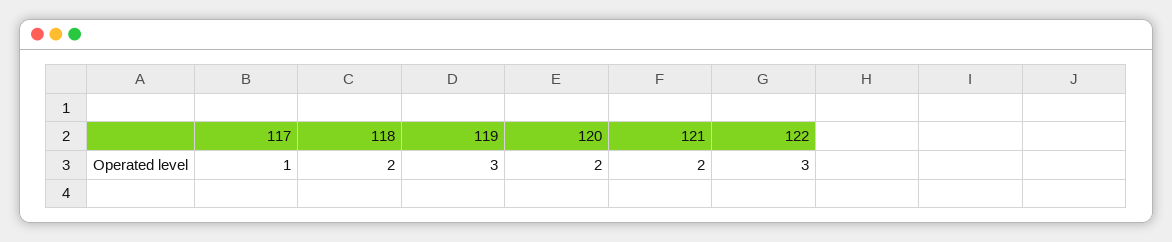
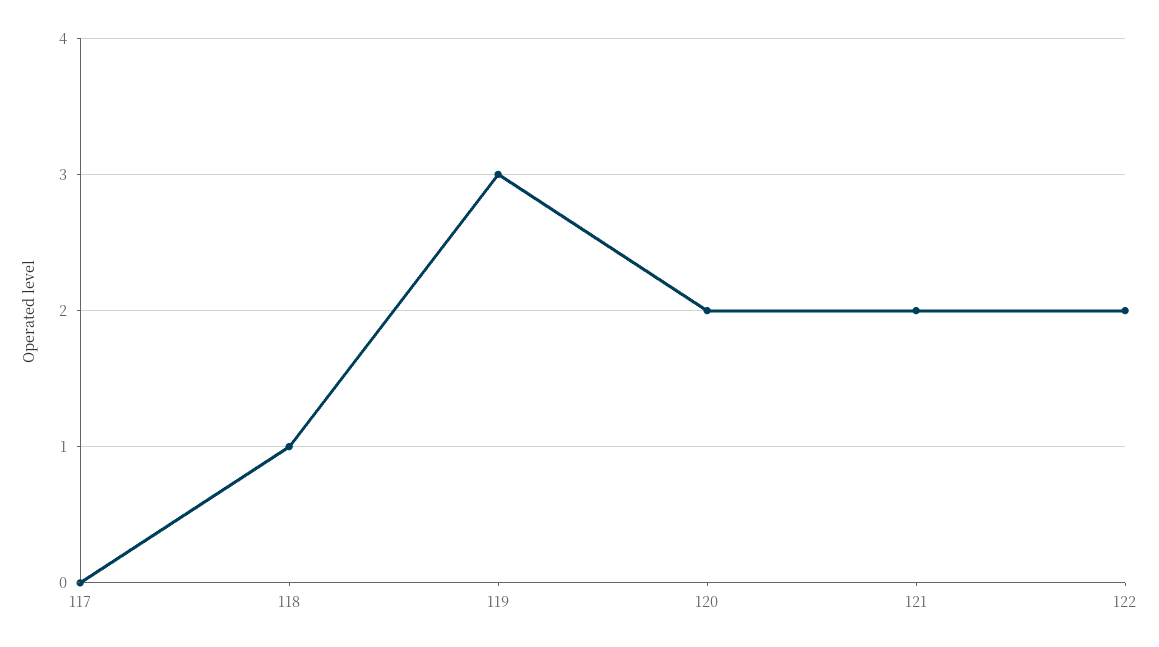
117: 1 -> 0
118: 2 -> 1
122: 3 -> 2

